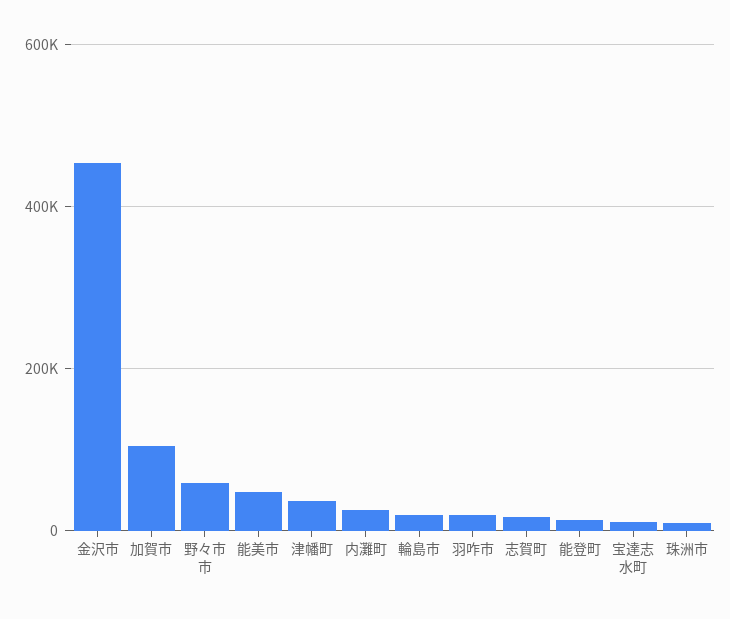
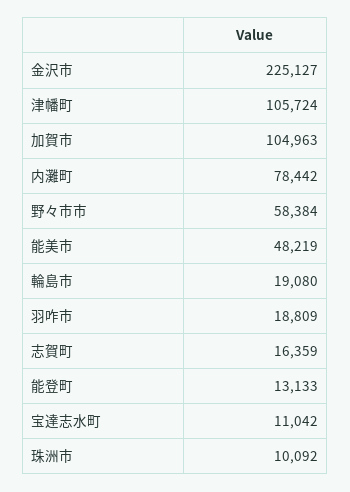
金沢市: 460000 -> 225127
津幡町: 40000 -> 105724
内灘町: 20000 -> 78442

